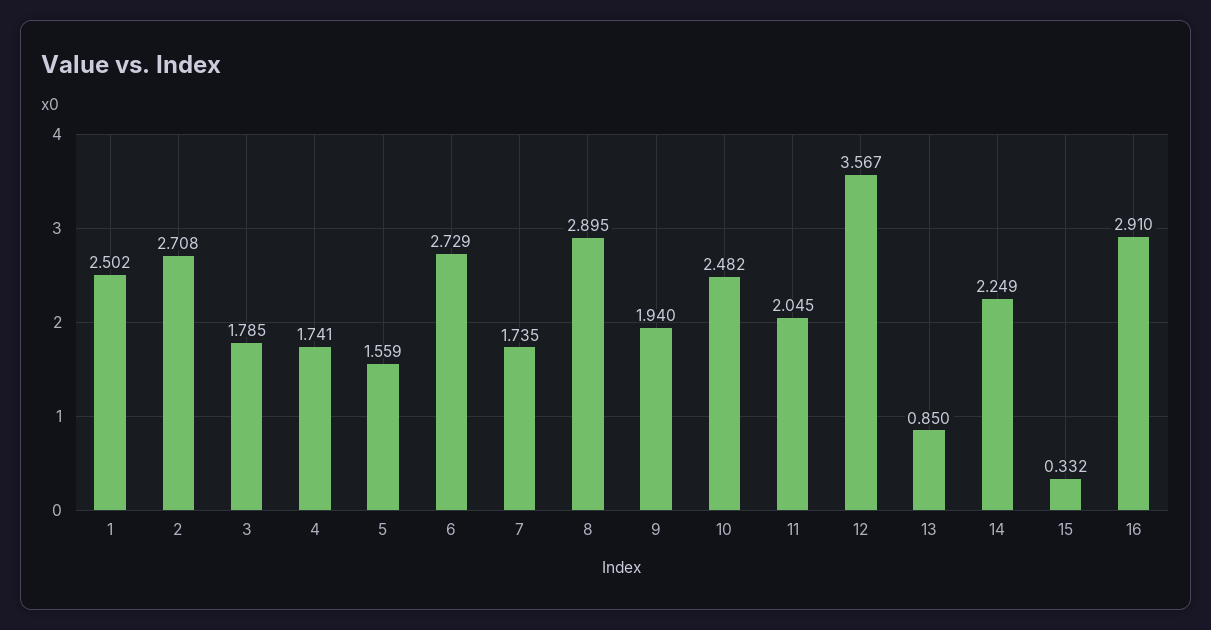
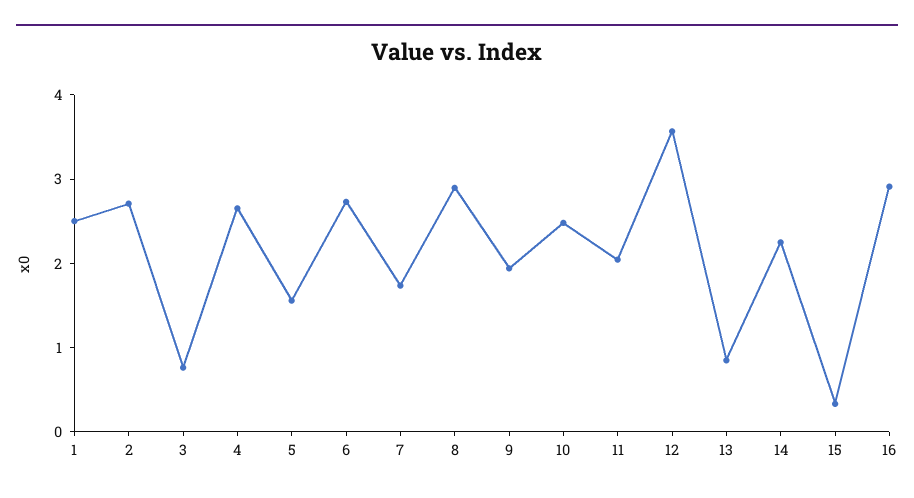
3: 1.785 -> 0.8
4: 1.741 -> 2.6

